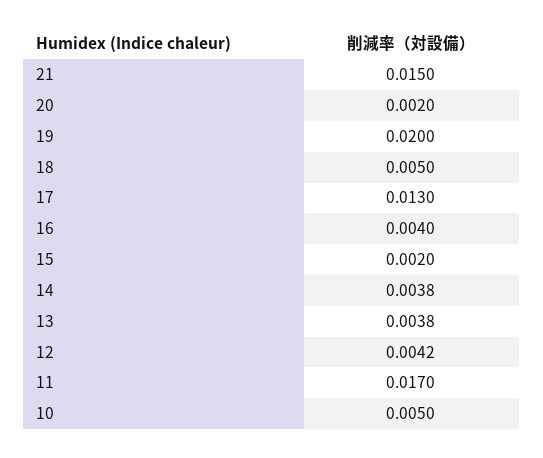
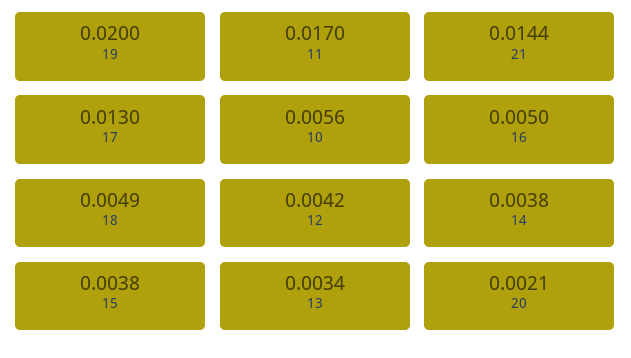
21: 0.015 -> 0.0144
20: 0.002 -> 0.0021
18: 0.005 -> 0.0049
16: 0.004 -> 0.005
15: 0.002 -> 0.0038
13: 0.0038 -> 0.0034
10: 0.005 -> 0.0056

